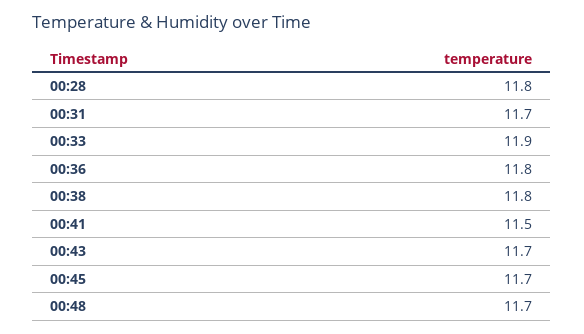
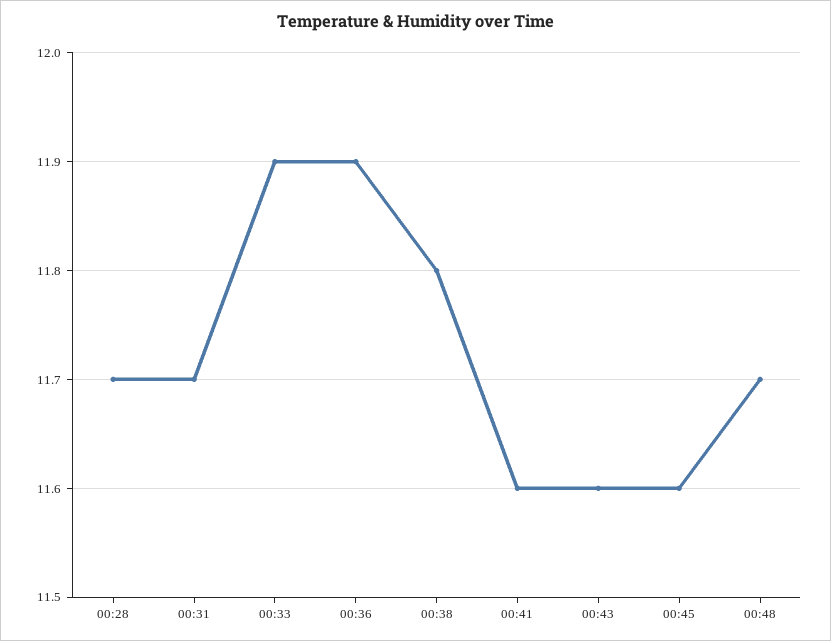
00:28: 11.8 -> 11.7
00:36: 11.8 -> 11.9
00:41: 11.5 -> 11.6
00:43: 11.7 -> 11.6
00:45: 11.7 -> 11.6

